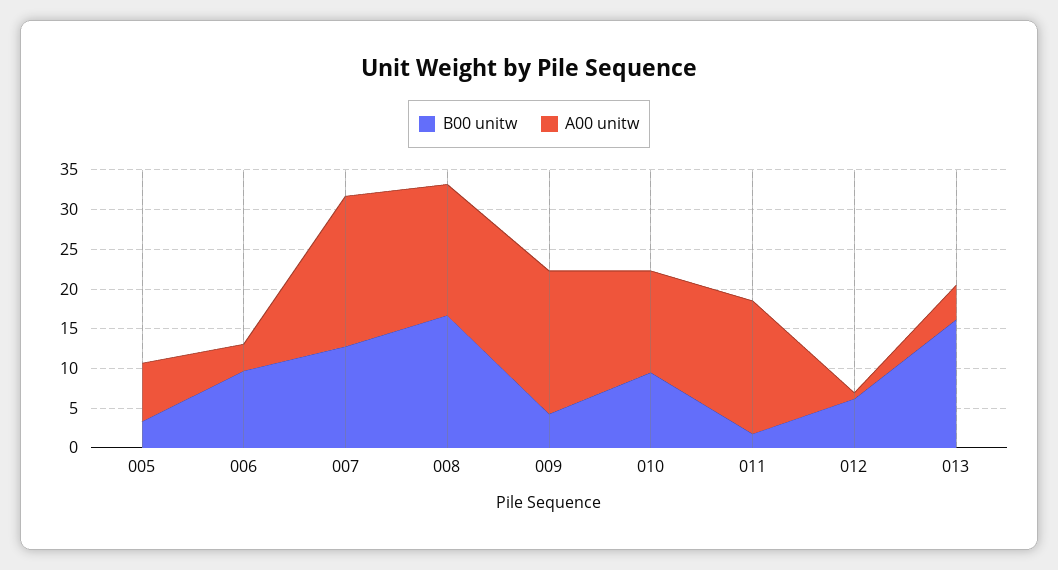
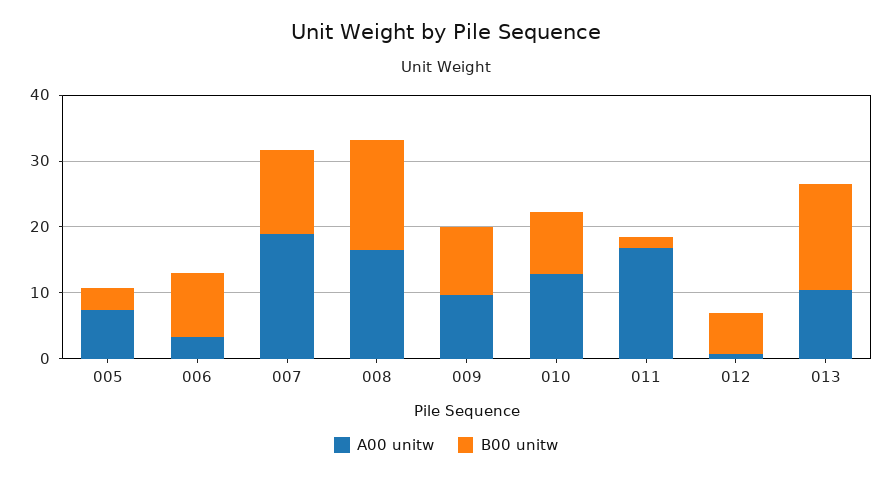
B00 unitw, 009: 5 -> 10
A00 unitw, 009: 17.5 -> 10
A00 unitw, 013: 5 -> 10

